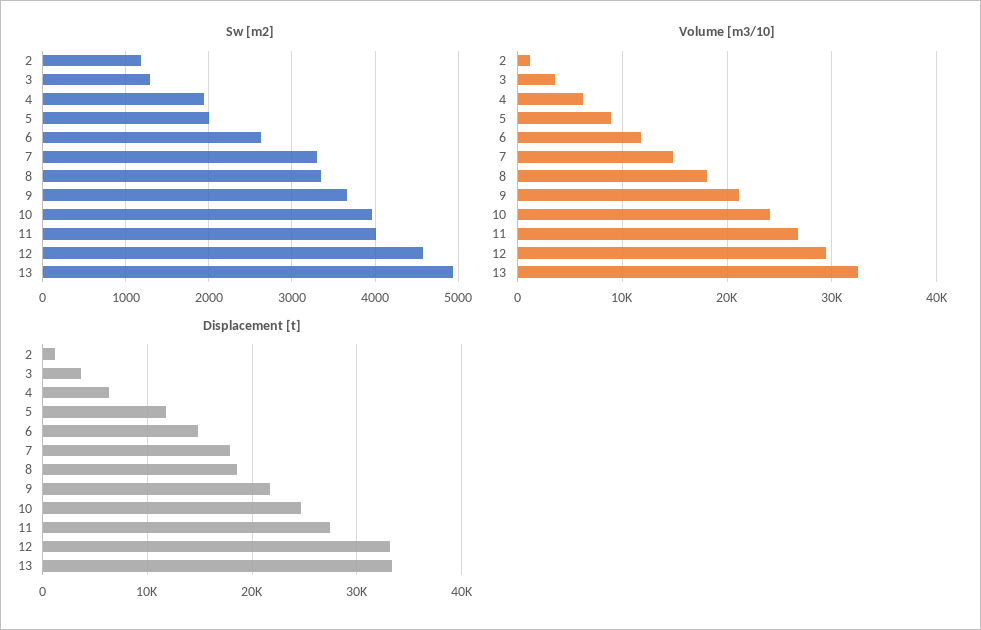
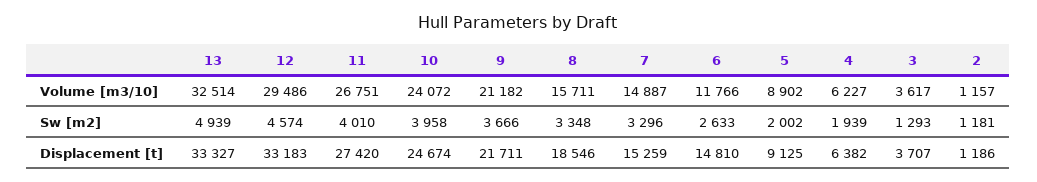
Volume [m3/10], 8: 18000 -> 15711
Displacement [t], 5: 12000 -> 9125
Displacement [t], 7: 18000 -> 15259

